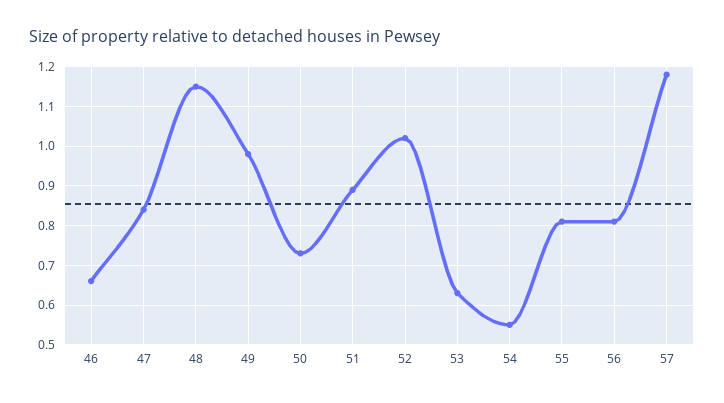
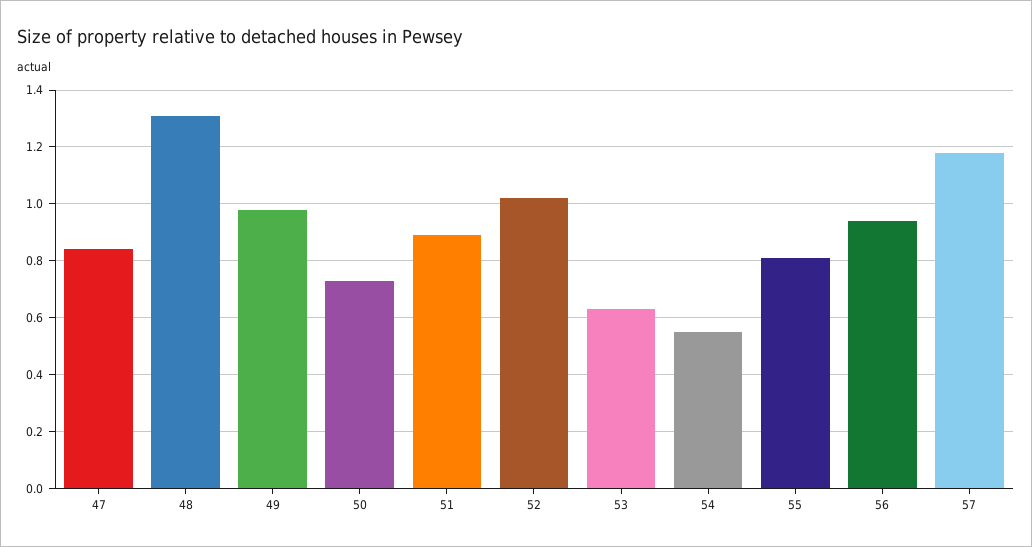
46: 0.65 -> none
48: 1.15 -> 1.3
56: 0.8 -> 0.95

